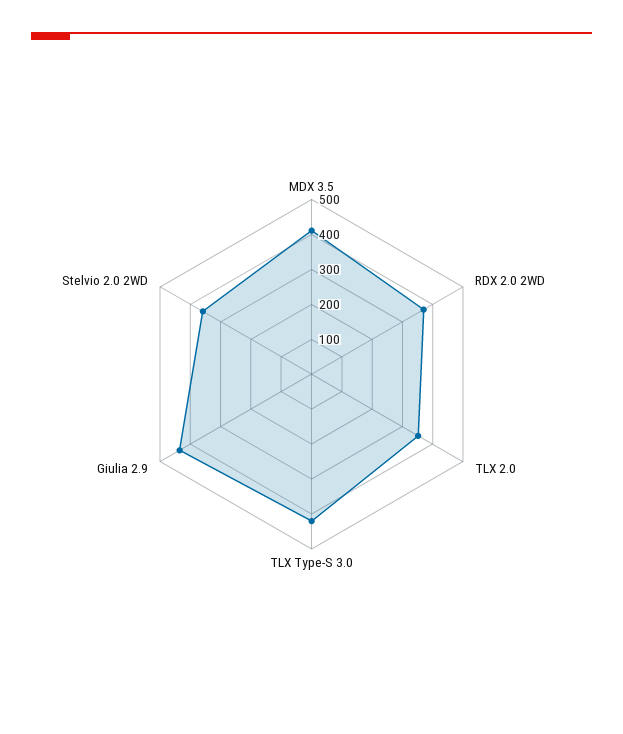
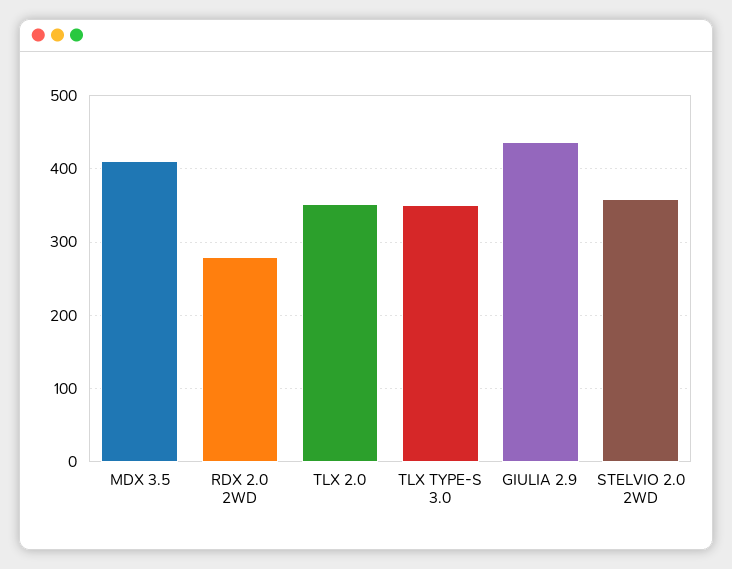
RDX 2.0 2WD: 375 -> 280
TLX Type-S 3.0: 425 -> 350

